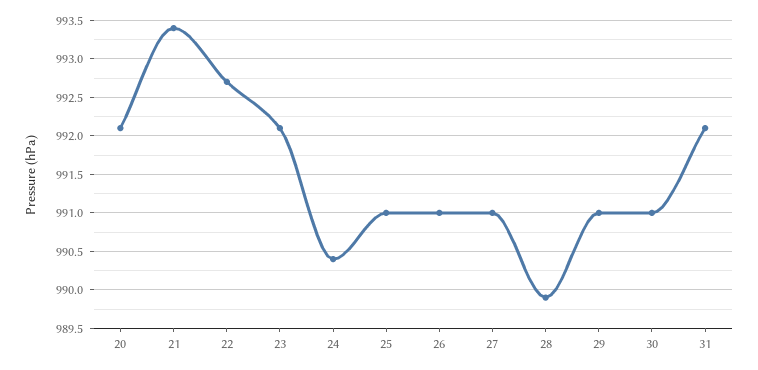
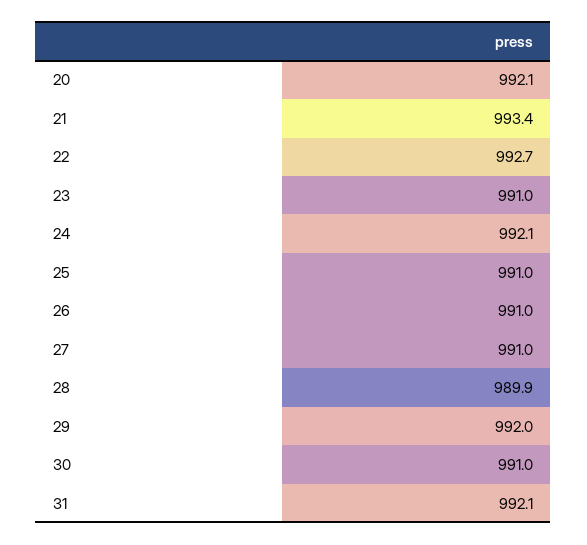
23: 992.1 -> 991
24: 990.4 -> 992.1
29: 991 -> 992

